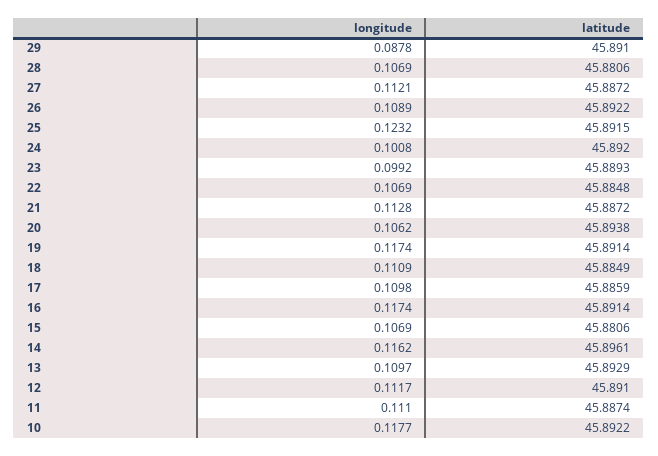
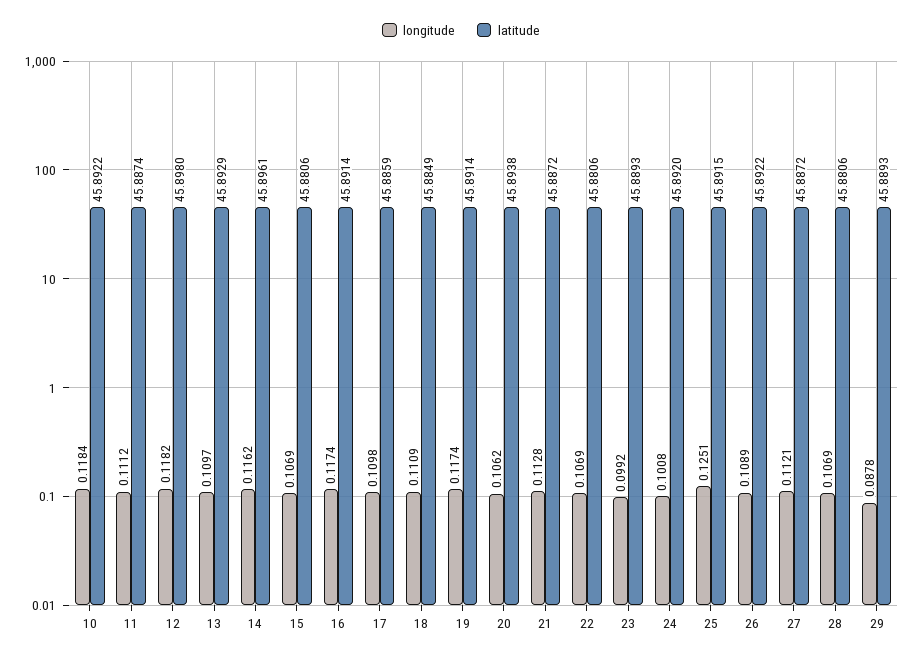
latitude, 29: 45.891 -> 45.8893
longitude, 25: 0.1232 -> 0.1251
latitude, 22: 45.8848 -> 45.8806
longitude, 12: 0.1117 -> 0.1182
latitude, 12: 45.891 -> 45.898
longitude, 11: 0.111 -> 0.1112
longitude, 10: 0.1177 -> 0.1184

